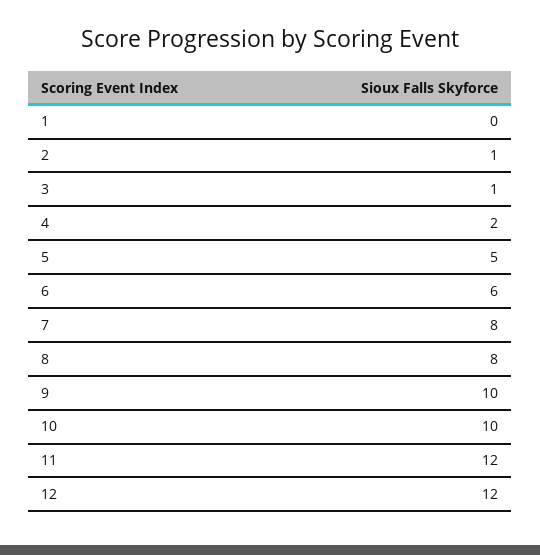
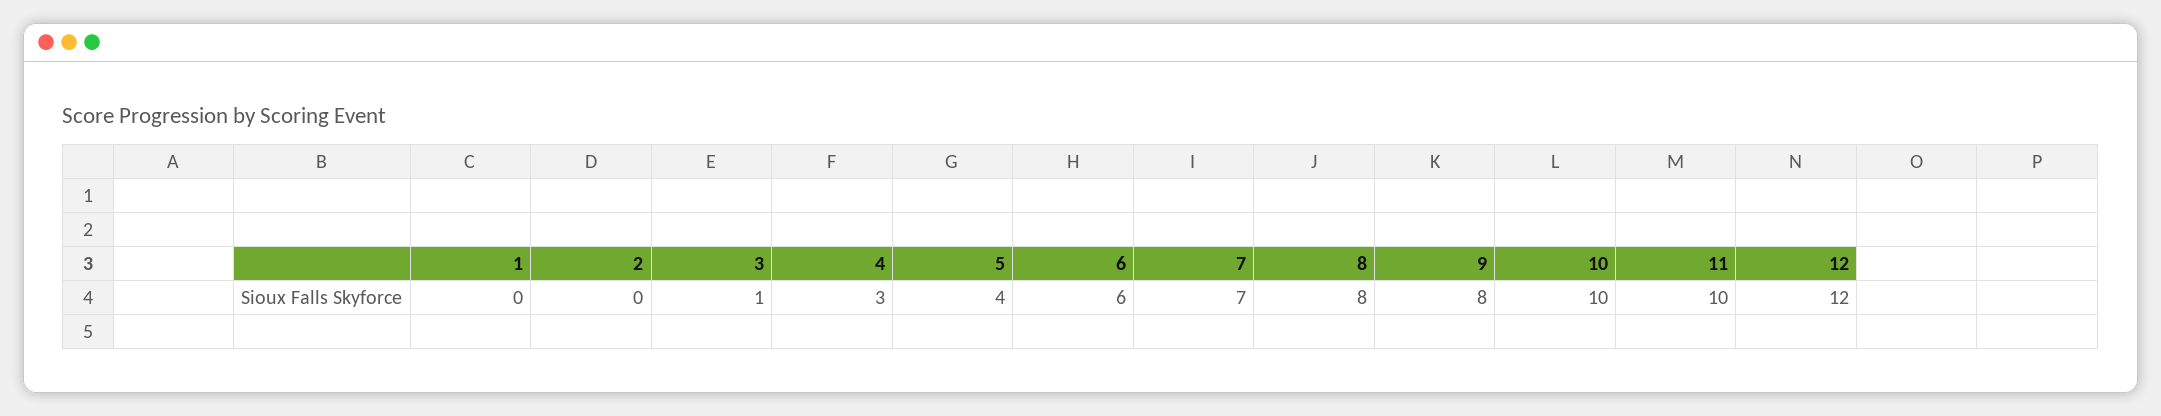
2: 1 -> 0
4: 2 -> 3
5: 5 -> 4
7: 8 -> 7
9: 10 -> 8
11: 12 -> 10

